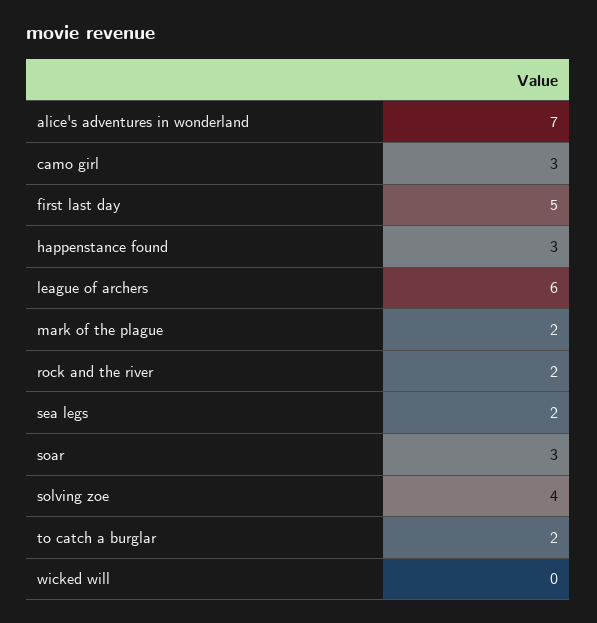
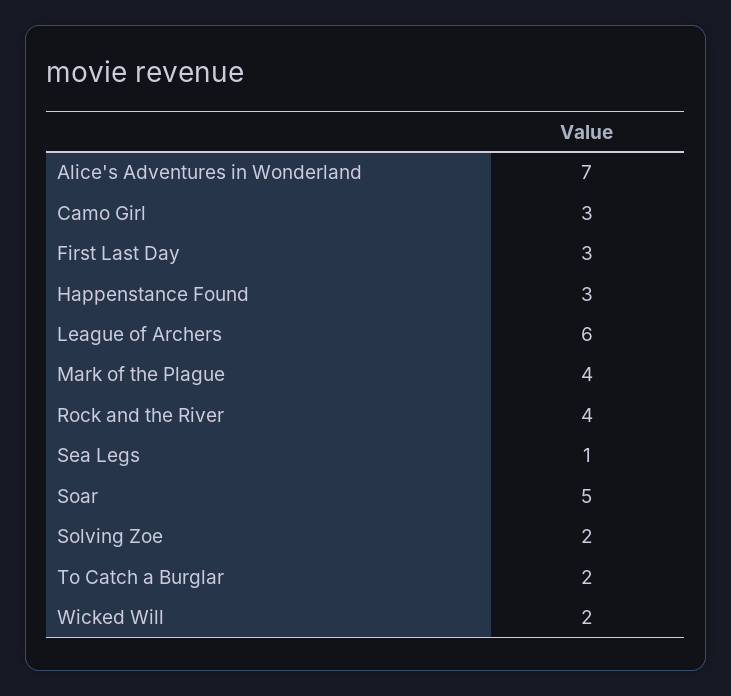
first last day: 5 -> 3
mark of the plague: 2 -> 4
rock and the river: 2 -> 4
sea legs: 2 -> 1
soar: 3 -> 5
solving zoe: 4 -> 2
wicked will: 0 -> 2

